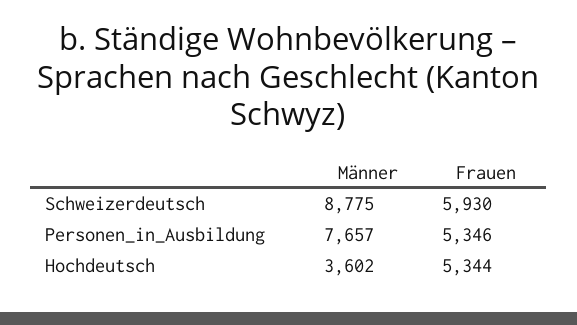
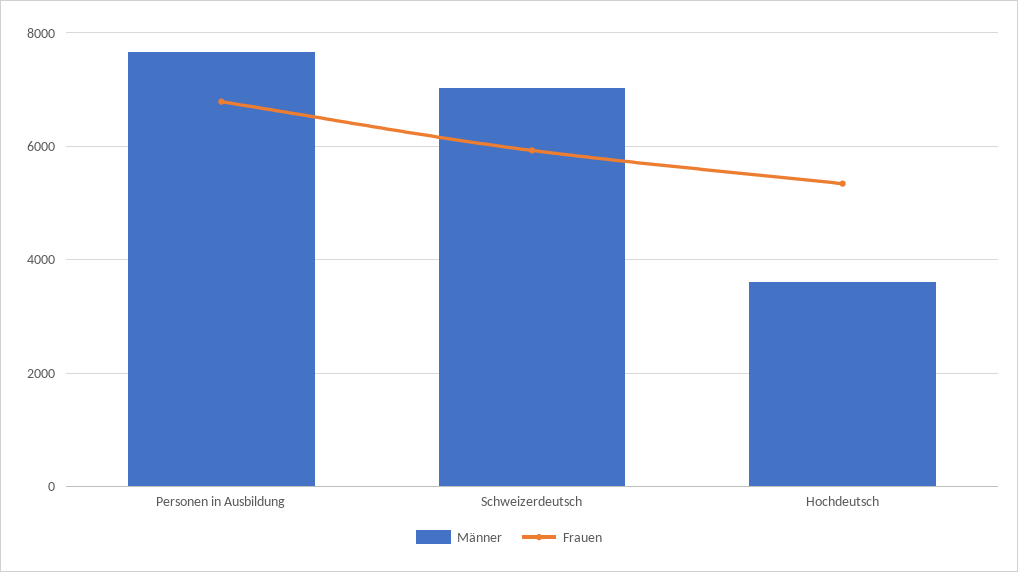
Männer, Schweizerdeutsch: 8775 -> 7000
Frauen, Personen_in_Ausbildung: 5346 -> 6800

